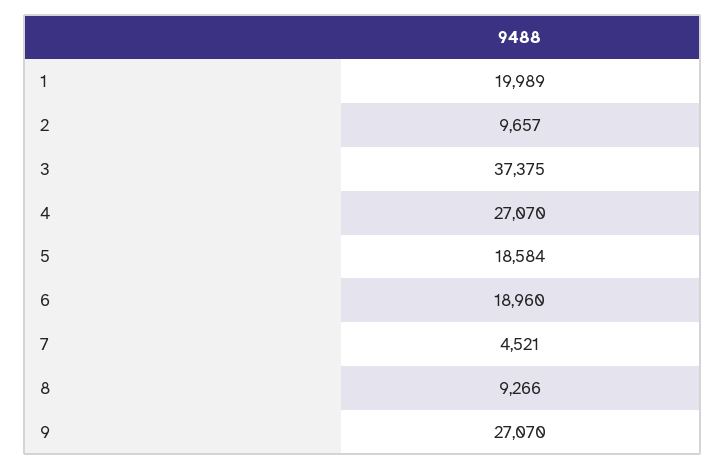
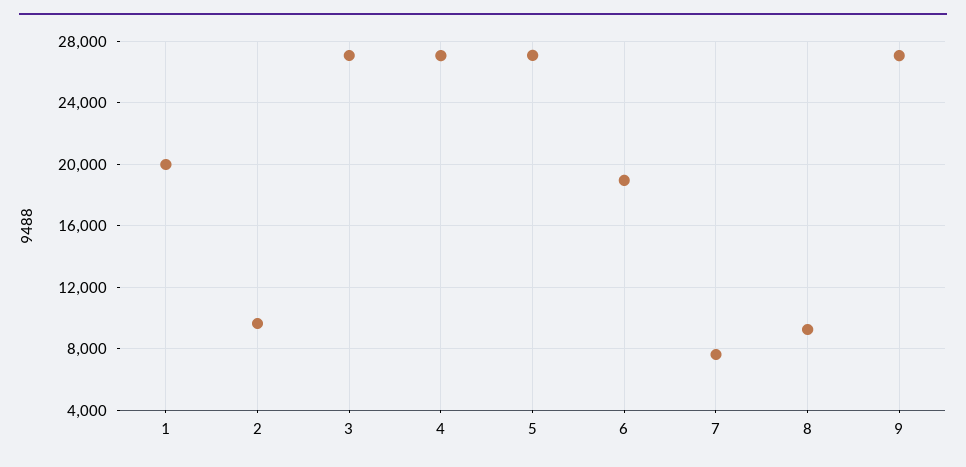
3: 37375 -> 27000
5: 18584 -> 27000
7: 4521 -> 7500

